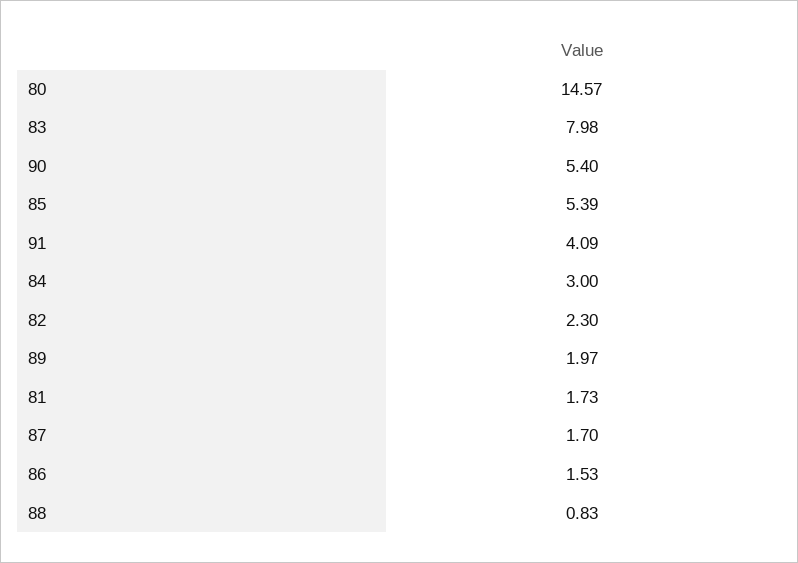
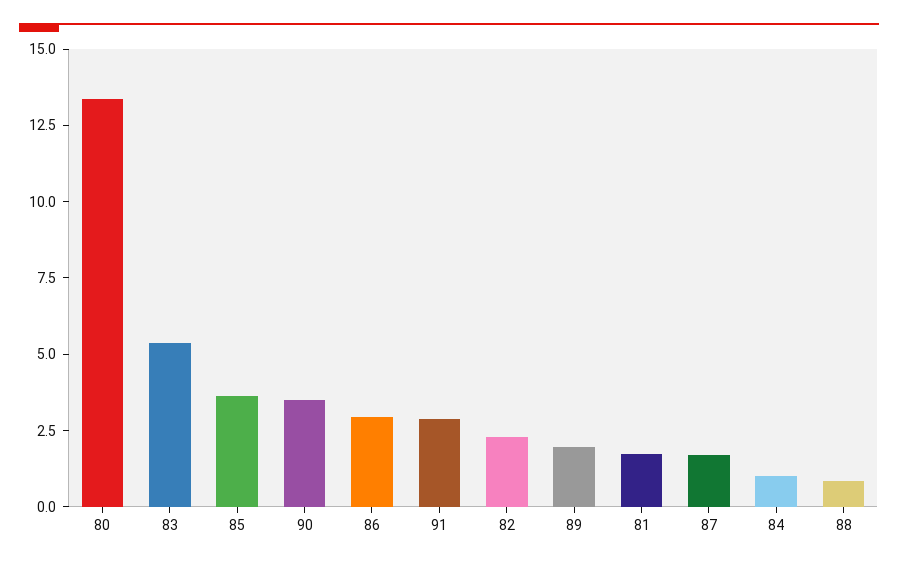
80: 14.57 -> 13.5
83: 7.98 -> 5.5
90: 5.4 -> 3.5
85: 5.39 -> 3.5
91: 4.09 -> 3
84: 3 -> 1
86: 1.53 -> 3

